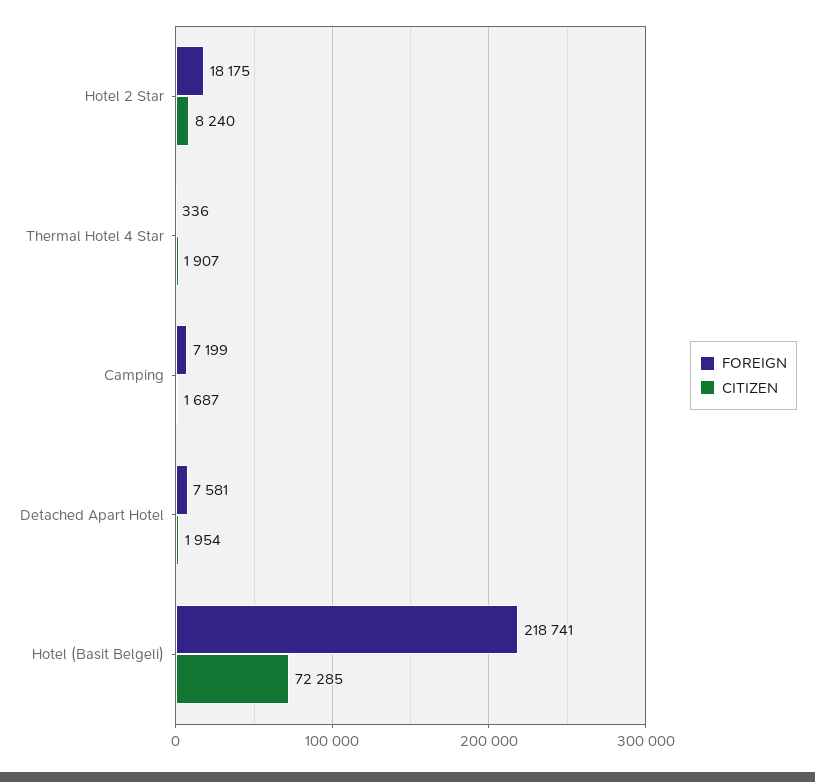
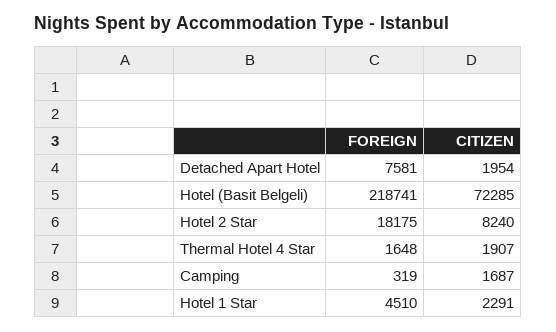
FOREIGN, Thermal Hotel 4 Star: 336 -> 1648
FOREIGN, Camping: 7199 -> 319
FOREIGN, Hotel 1 Star: none -> 4510
CITIZEN, Hotel 1 Star: none -> 2291

